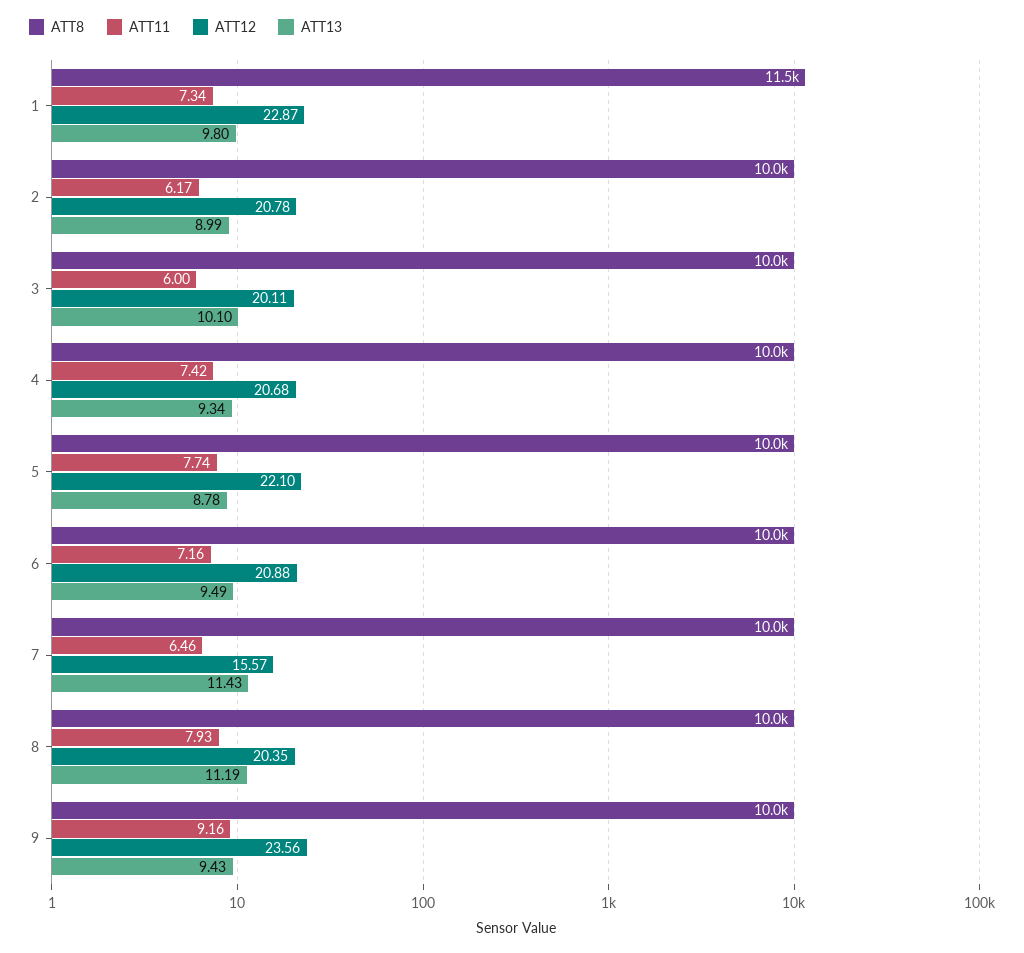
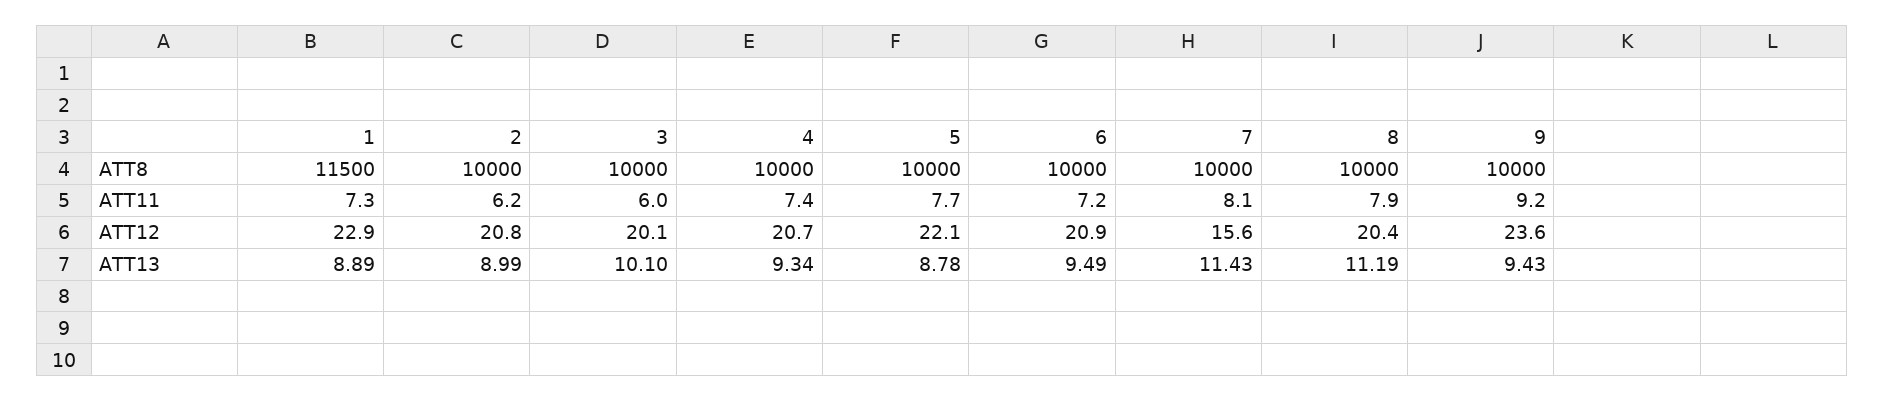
ATT13, 1: 9.8 -> 8.89
ATT11, 7: 6.46 -> 8.1

